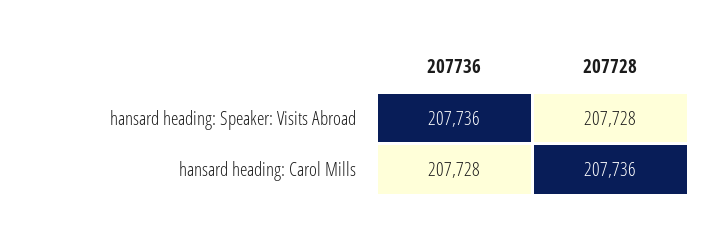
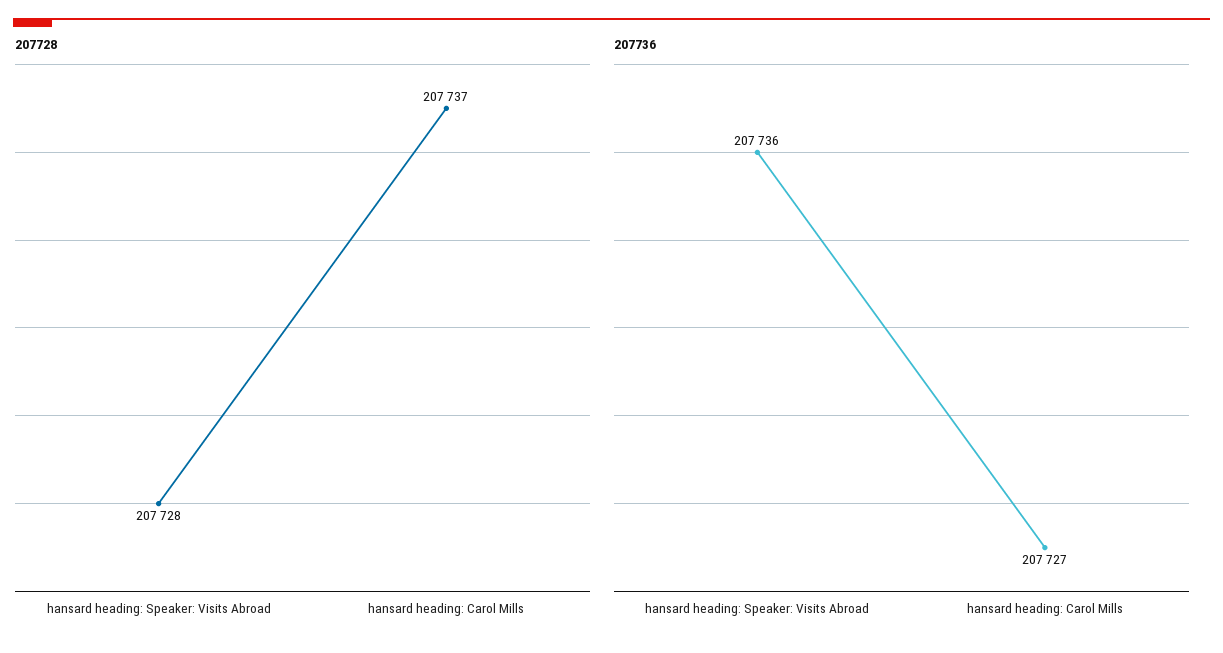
207736, hansard heading: Carol Mills: 207728 -> 207727
207728, hansard heading: Carol Mills: 207736 -> 207737

